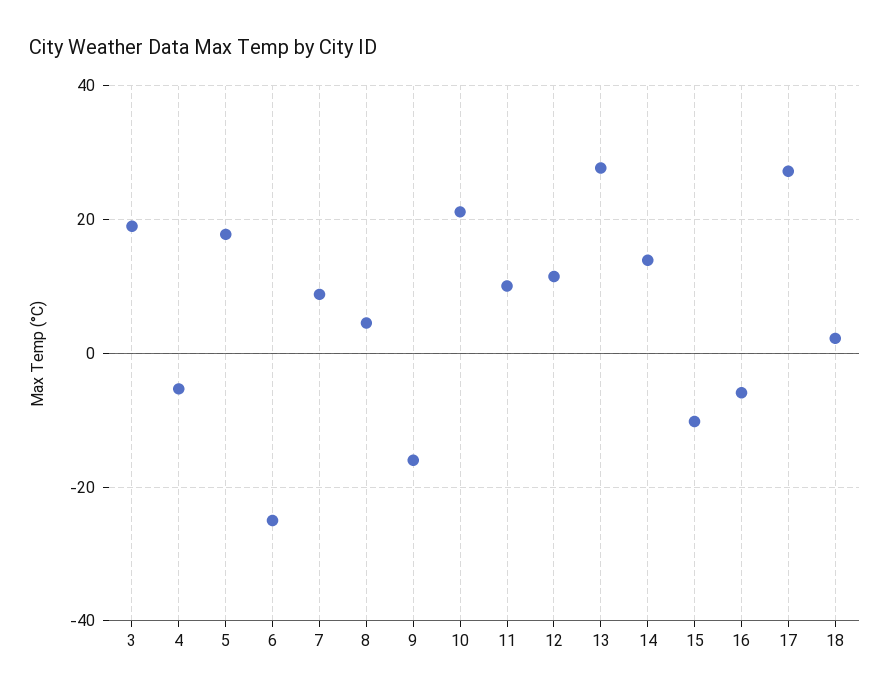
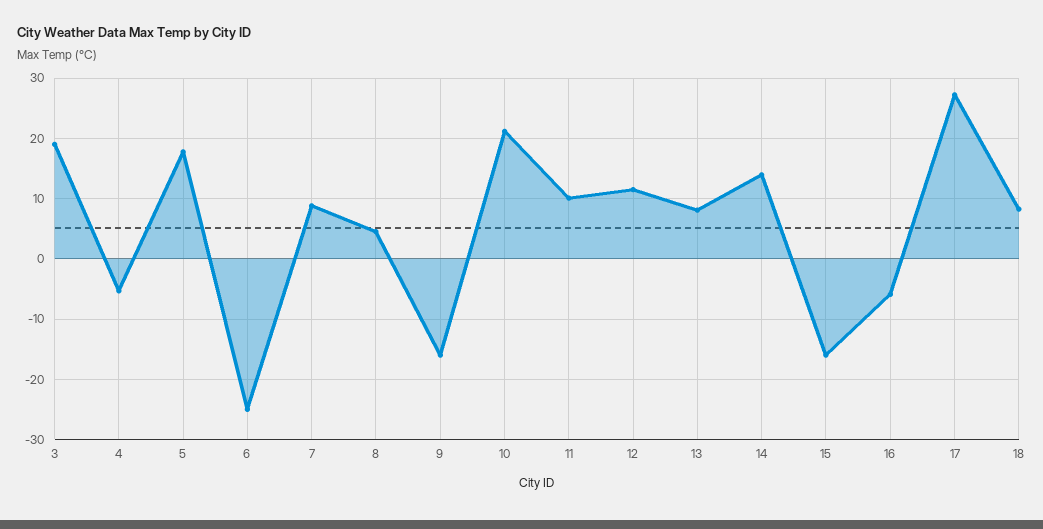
13: 28 -> 8
15: -10 -> -16
18: 2 -> 8

